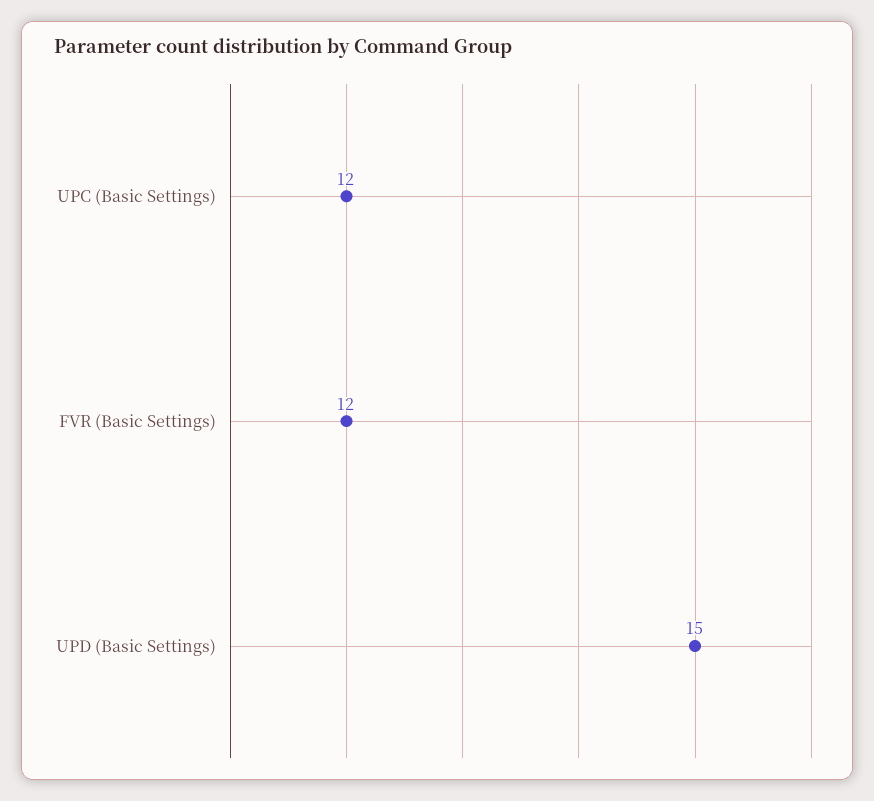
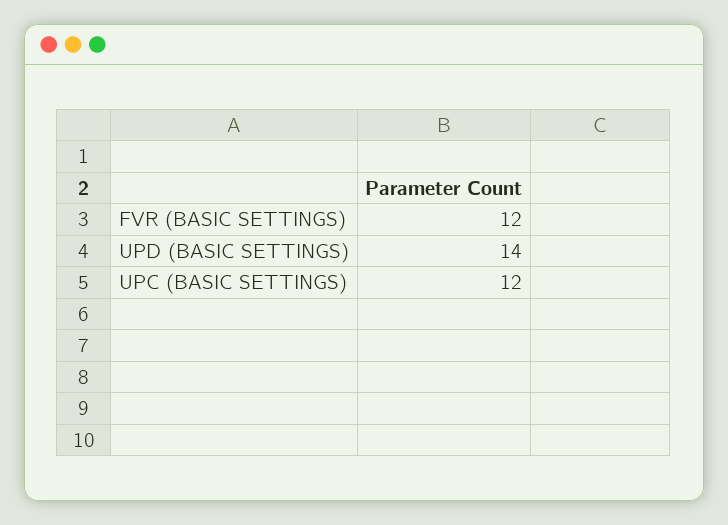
UPD (Basic Settings): 15 -> 14

